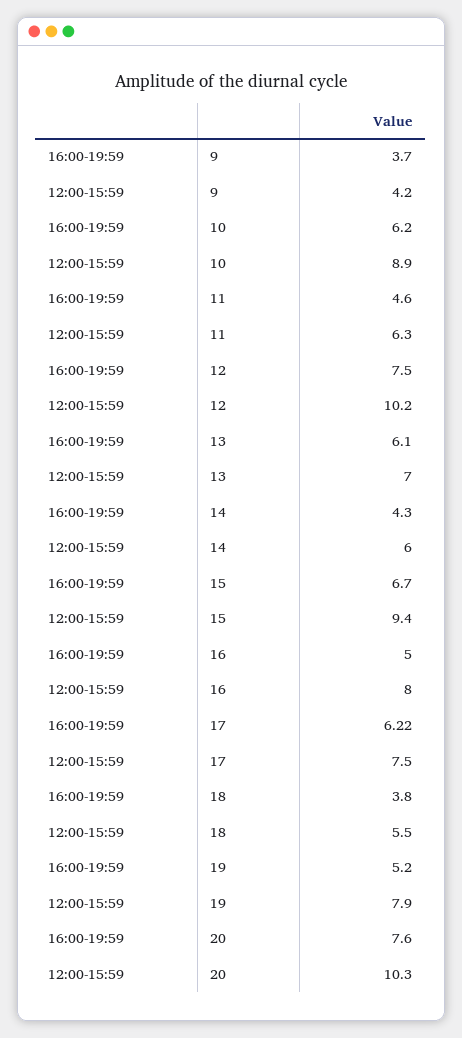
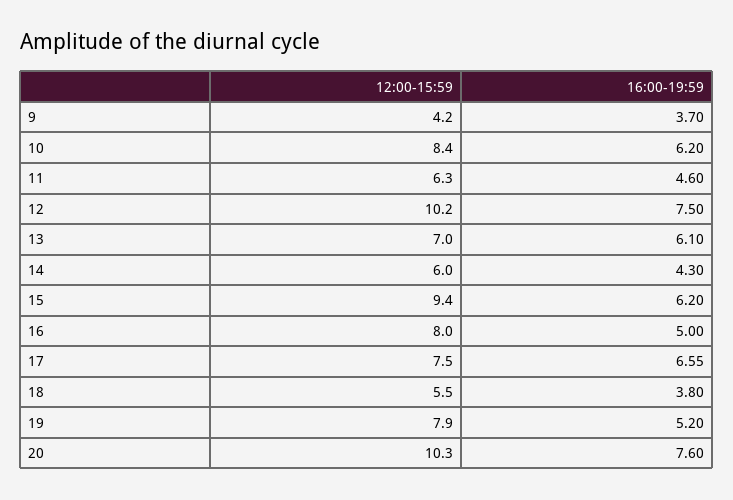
12:00-15:59, 10: 8.9 -> 8.4
16:00-19:59, 15: 6.7 -> 6.2
16:00-19:59, 17: 6.22 -> 6.55

